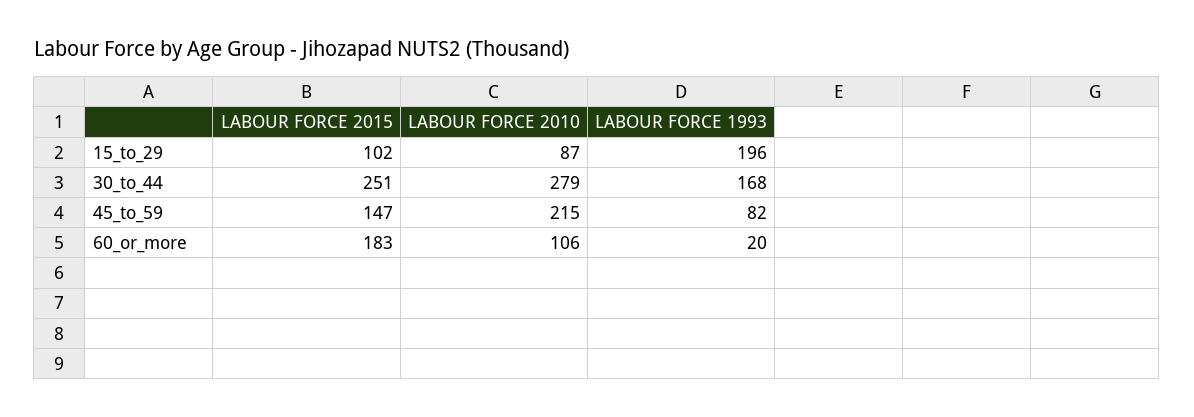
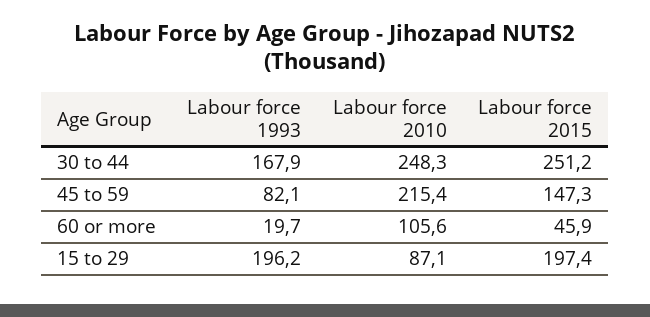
LABOUR FORCE 2015, 15_to_29: 102 -> 197.4
LABOUR FORCE 2010, 30_to_44: 279 -> 248.3
LABOUR FORCE 2015, 60_or_more: 183 -> 45.9

